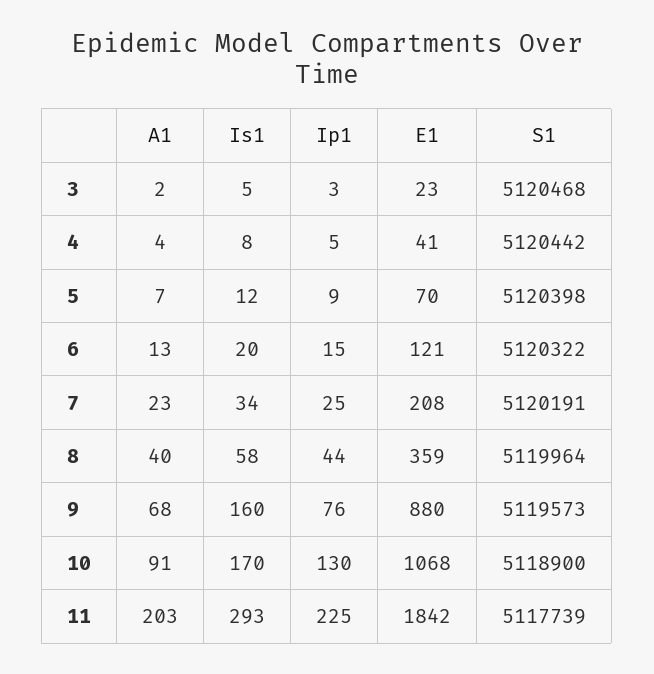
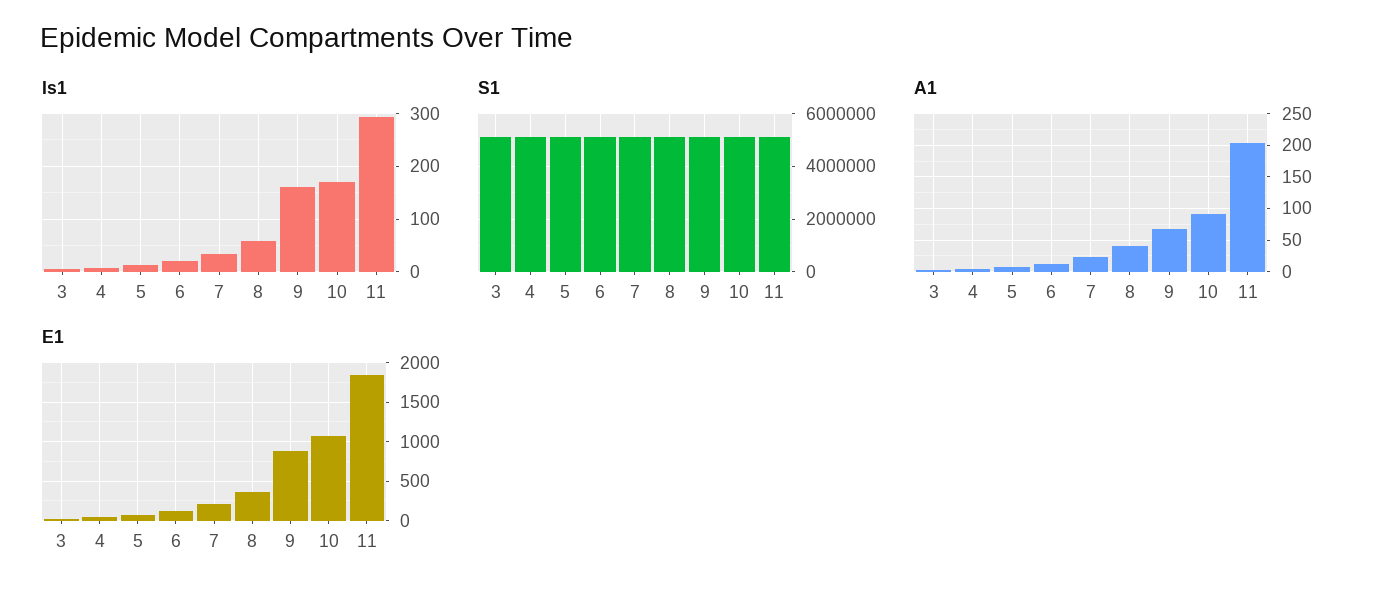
Ip1, 3: 3 -> none
Ip1, 4: 5 -> none
Ip1, 5: 9 -> none
Ip1, 6: 15 -> none
Ip1, 7: 25 -> none
Ip1, 8: 44 -> none
Ip1, 9: 76 -> none
Ip1, 10: 130 -> none
Ip1, 11: 225 -> none

